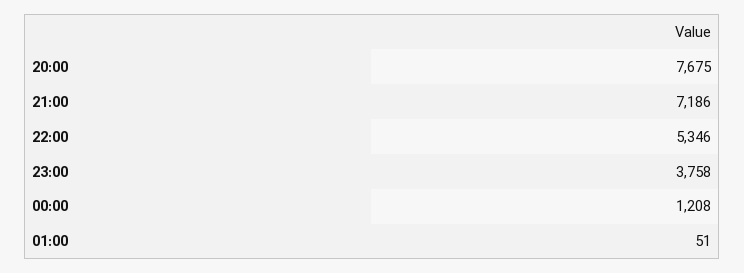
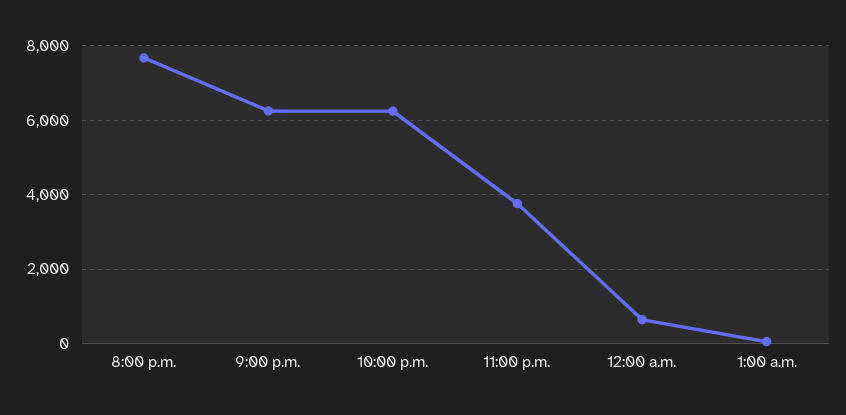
21:00: 7186 -> 6200
22:00: 5346 -> 6200
00:00: 1208 -> 600

